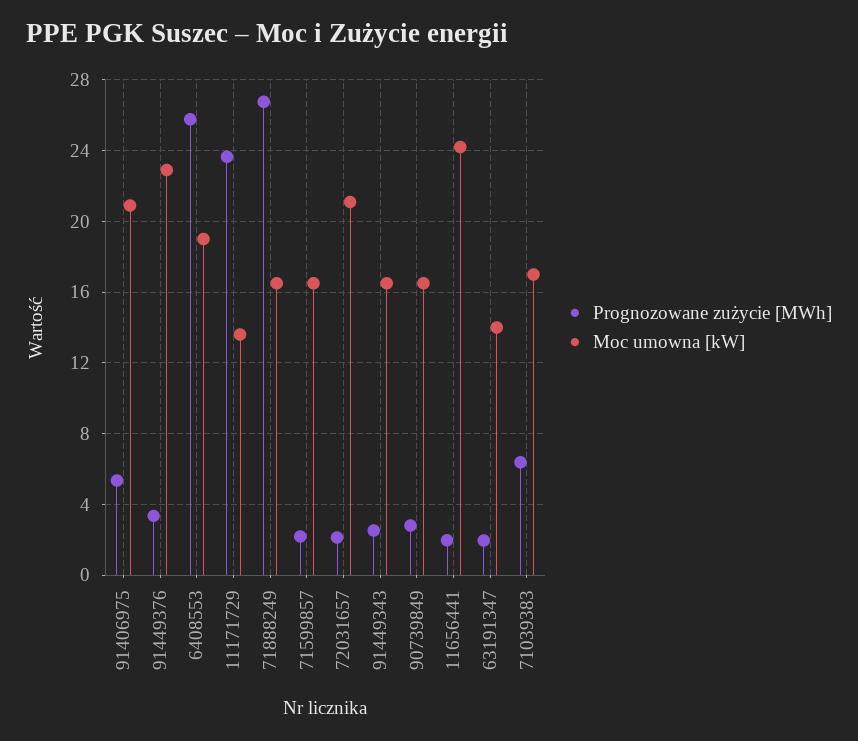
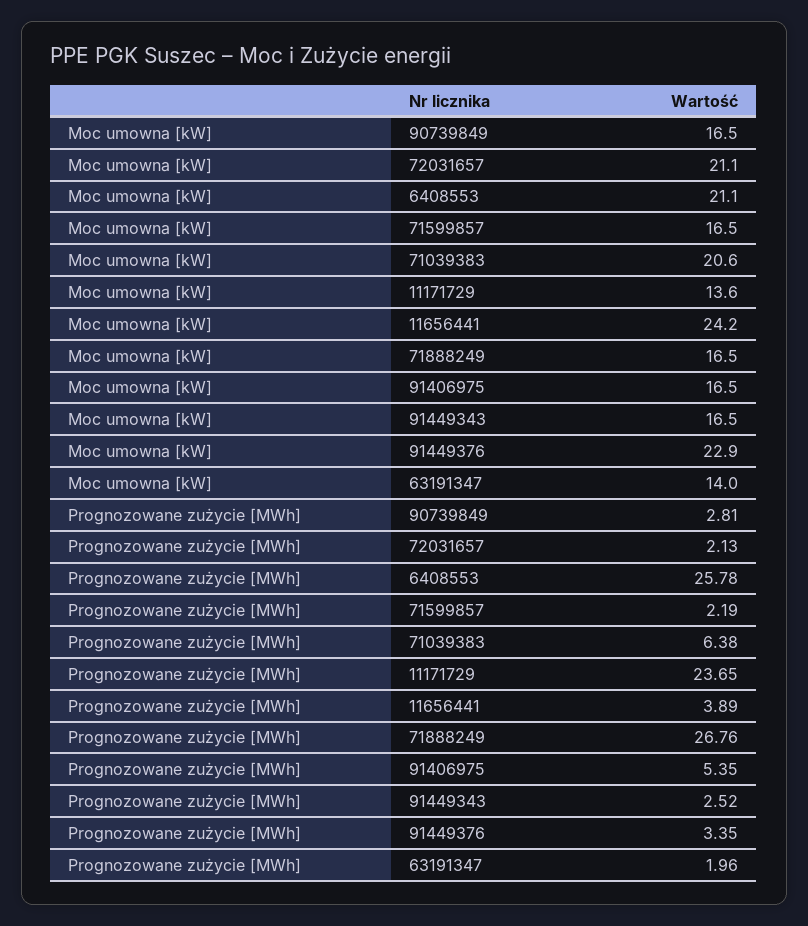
Moc umowna [kW], 91406975: 21 -> 16.5
Moc umowna [kW], 6408553: 19 -> 21.1
Prognozowane zużycie [MWh], 11656441: 2 -> 3.89
Moc umowna [kW], 71039383: 17 -> 20.6

